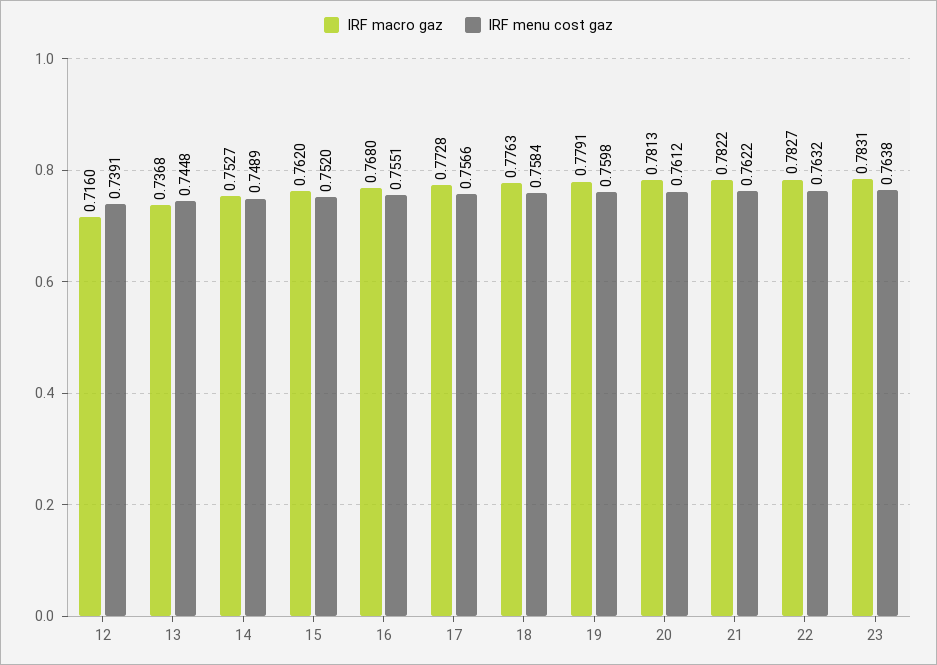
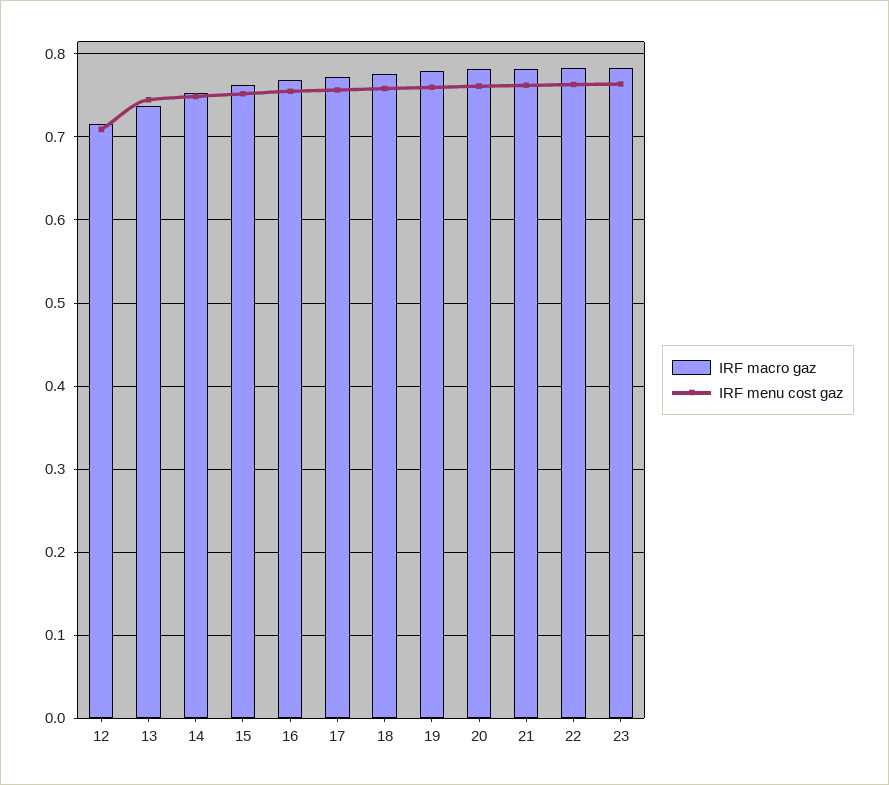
IRF menu cost gaz, 12: 0.7391 -> 0.71

